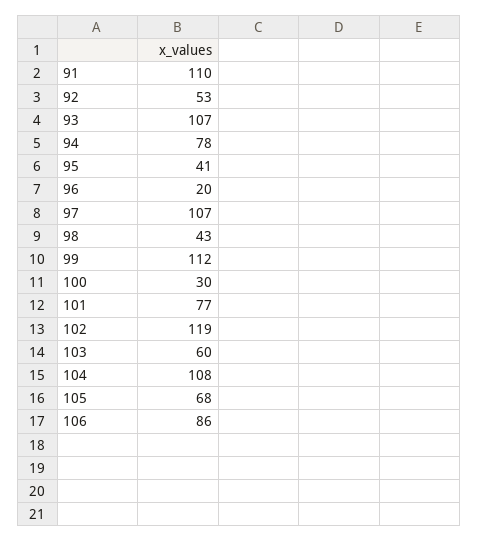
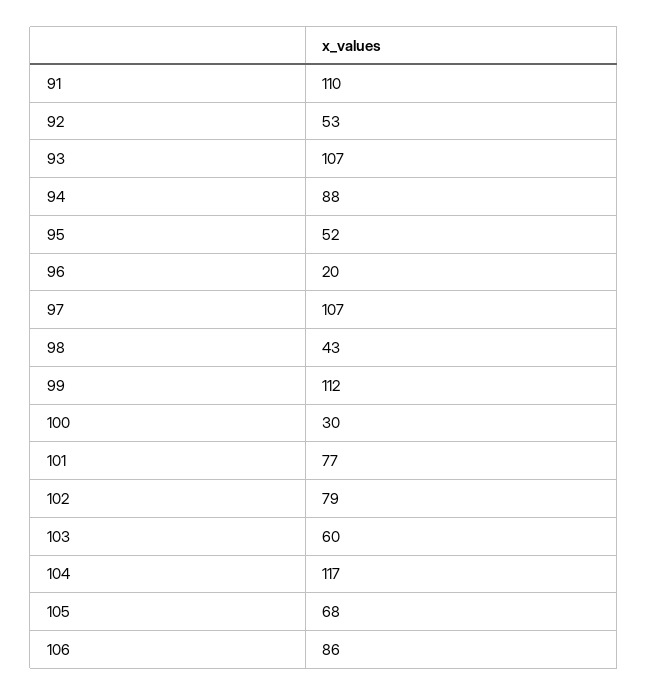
94: 78 -> 88
95: 41 -> 52
102: 119 -> 79
104: 108 -> 117

